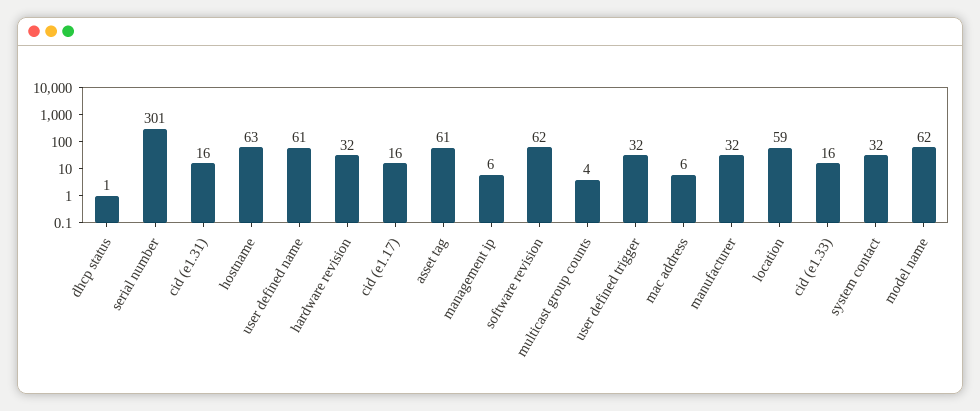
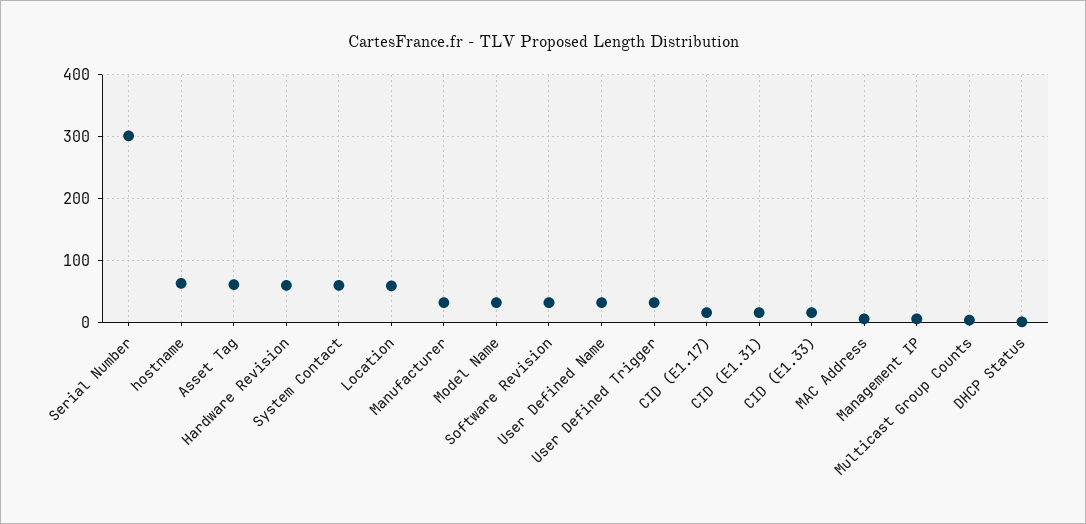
user defined name: 61 -> 30
hardware revision: 32 -> 60
software revision: 62 -> 30
system contact: 32 -> 60
model name: 62 -> 30

